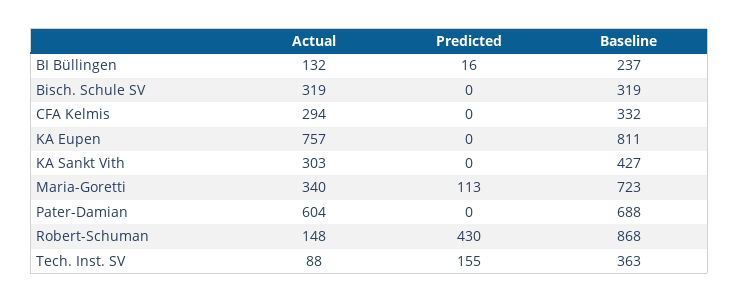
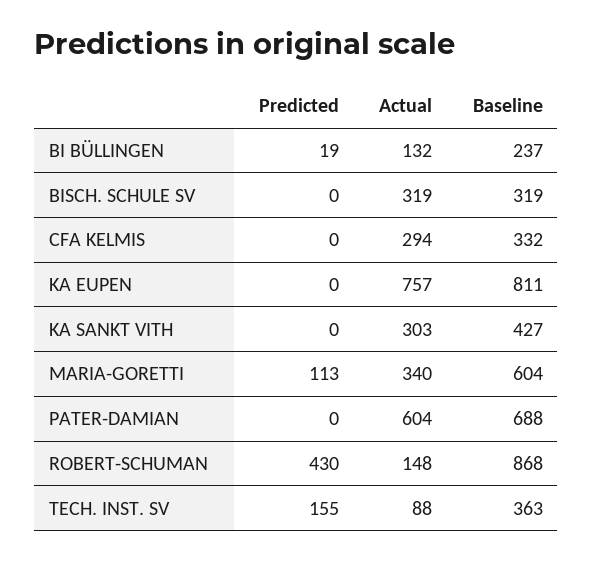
Predicted, BI Büllingen: 16 -> 19
Baseline, Maria-Goretti: 723 -> 604

